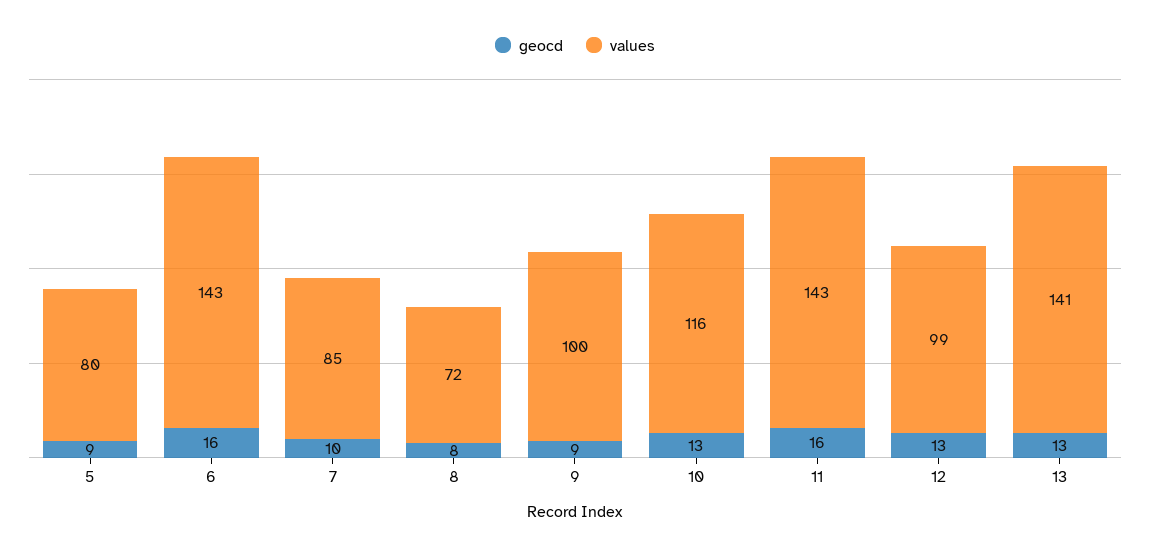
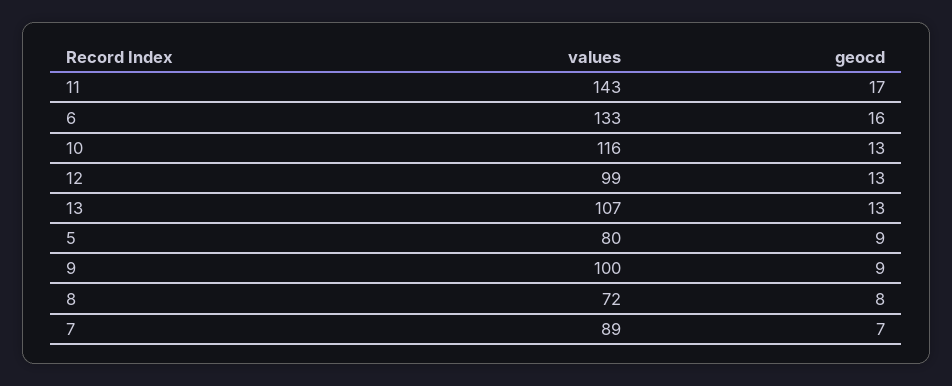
values, 6: 143 -> 133
geocd, 7: 10 -> 7
values, 7: 85 -> 89
geocd, 11: 16 -> 17
values, 13: 141 -> 107

